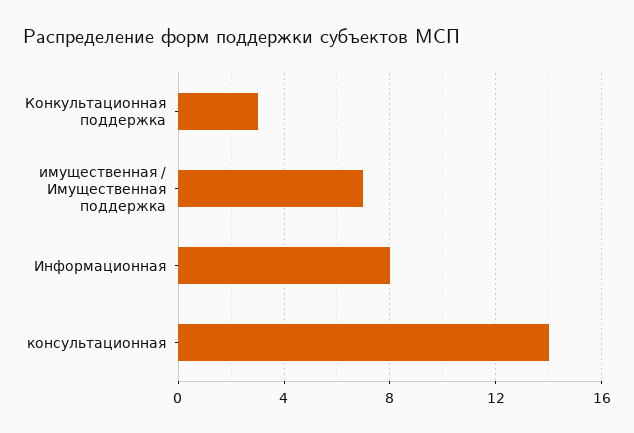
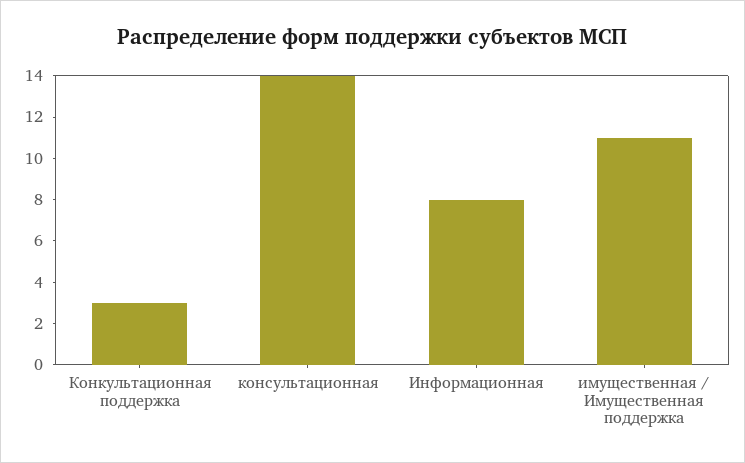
имущественная / Имущественная поддержка: 7 -> 11

